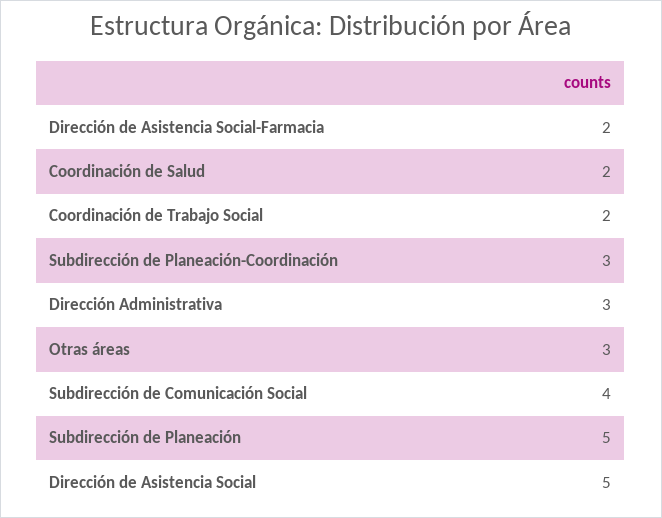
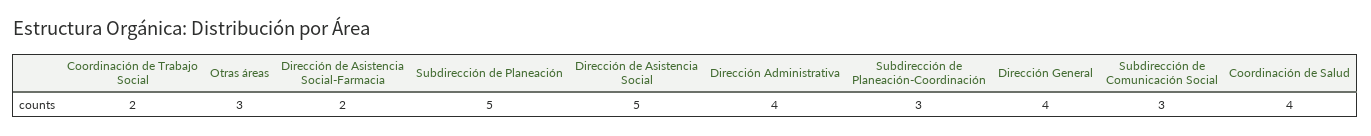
Coordinación de Salud: 2 -> 4
Dirección Administrativa: 3 -> 4
Subdirección de Comunicación Social: 4 -> 3
Dirección General: none -> 4

